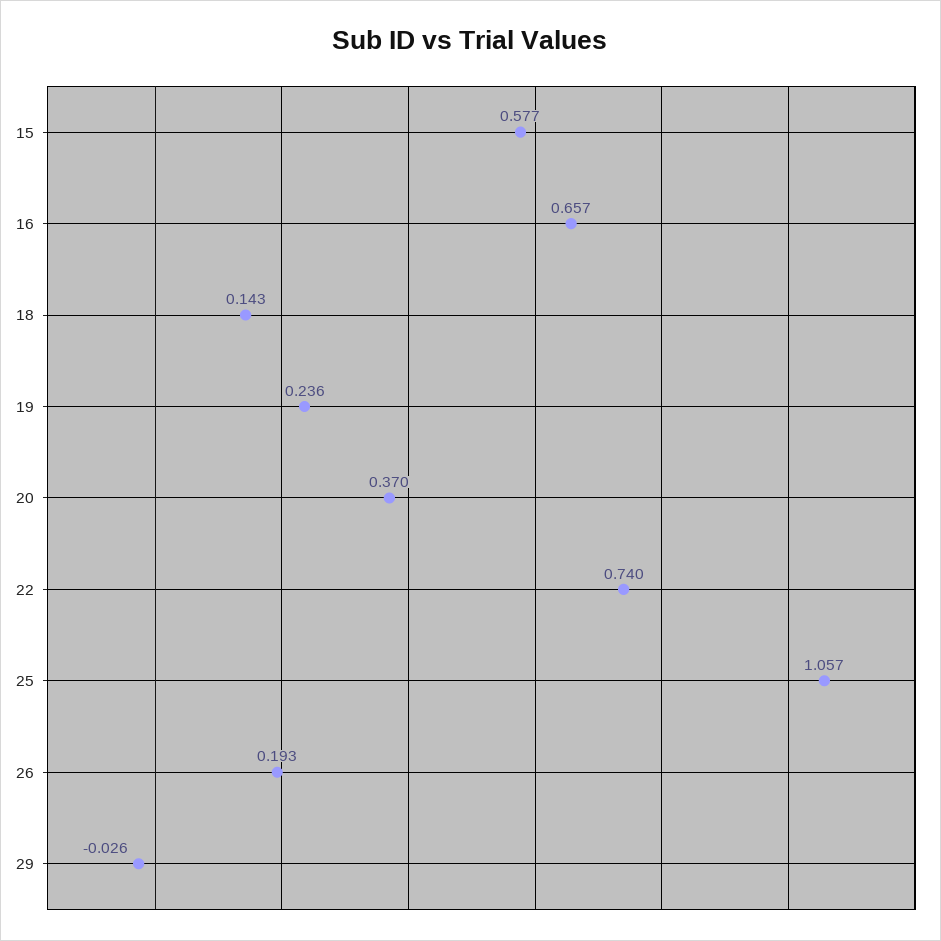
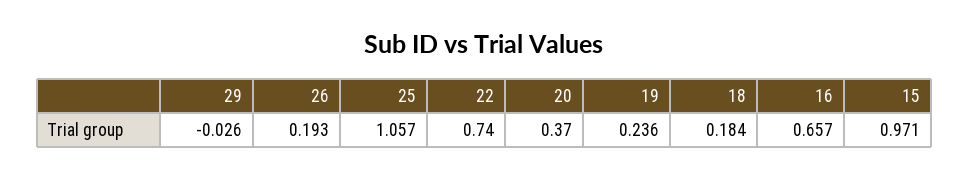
15: 0.577 -> 0.971
18: 0.143 -> 0.184

